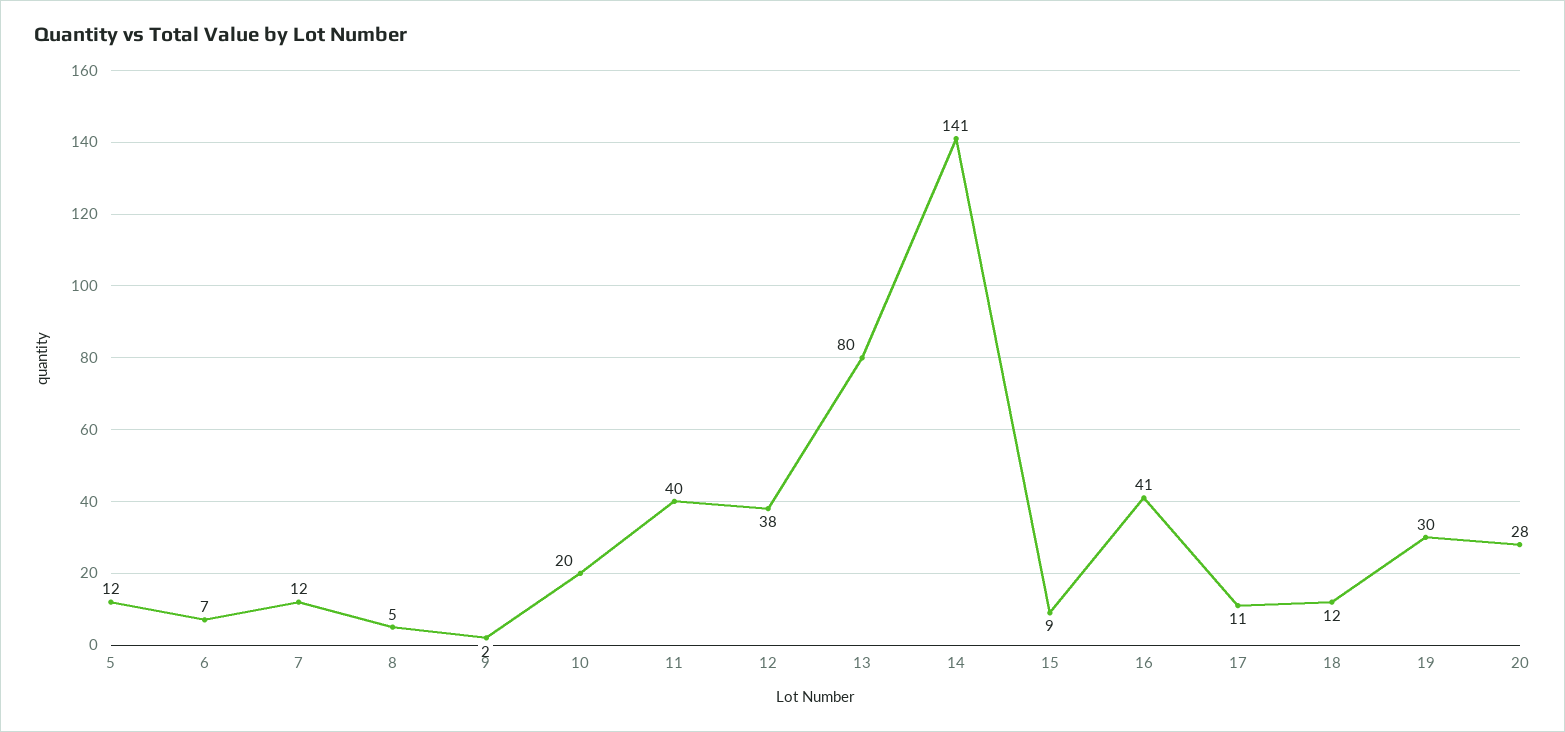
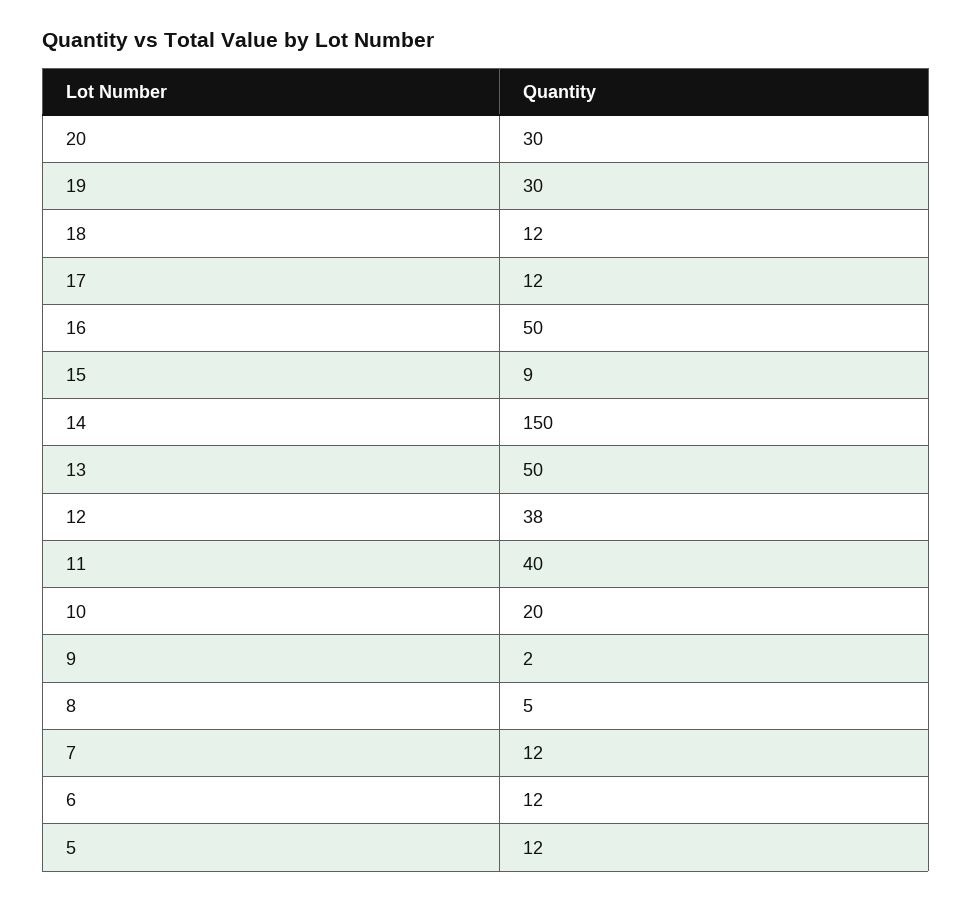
6: 7 -> 12
13: 80 -> 50
14: 141 -> 150
16: 41 -> 50
17: 11 -> 12
20: 28 -> 30

